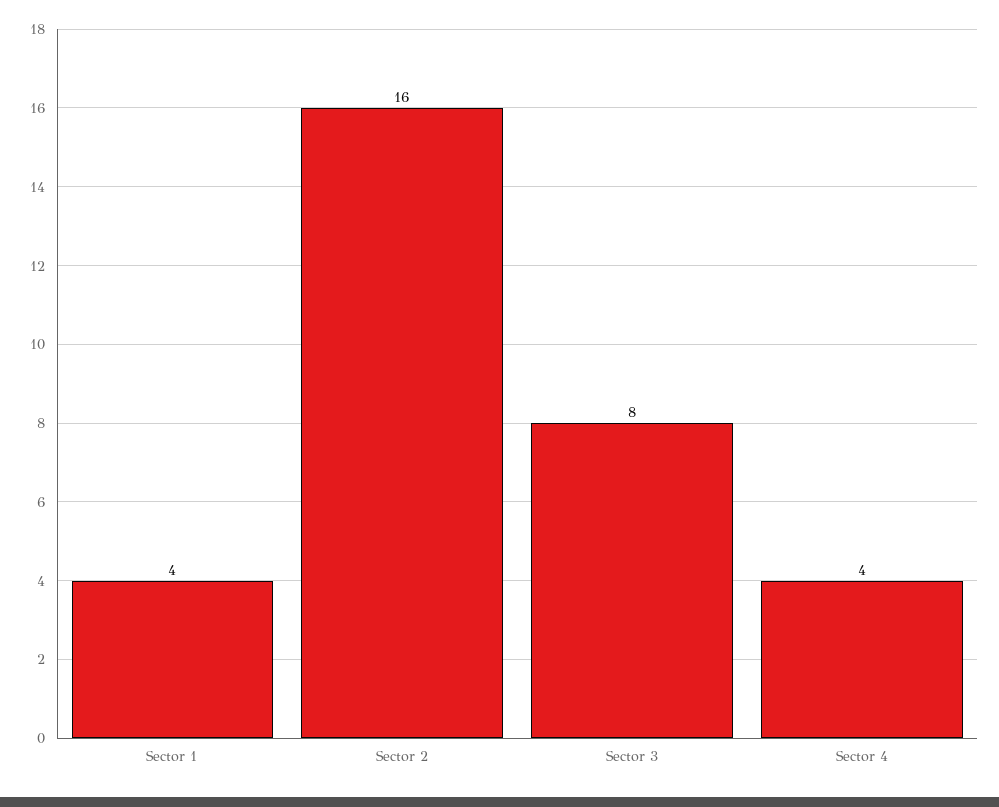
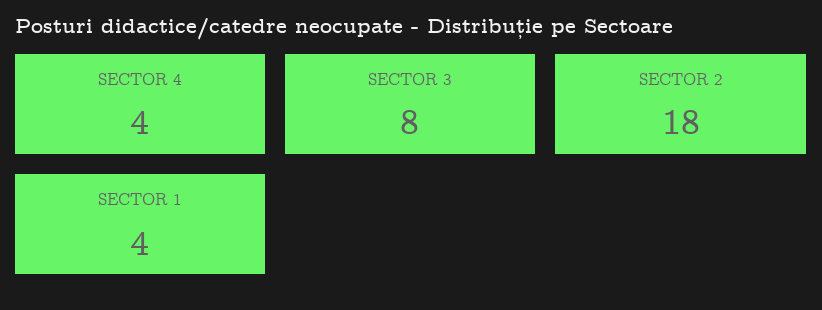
Sector 2: 16 -> 18

